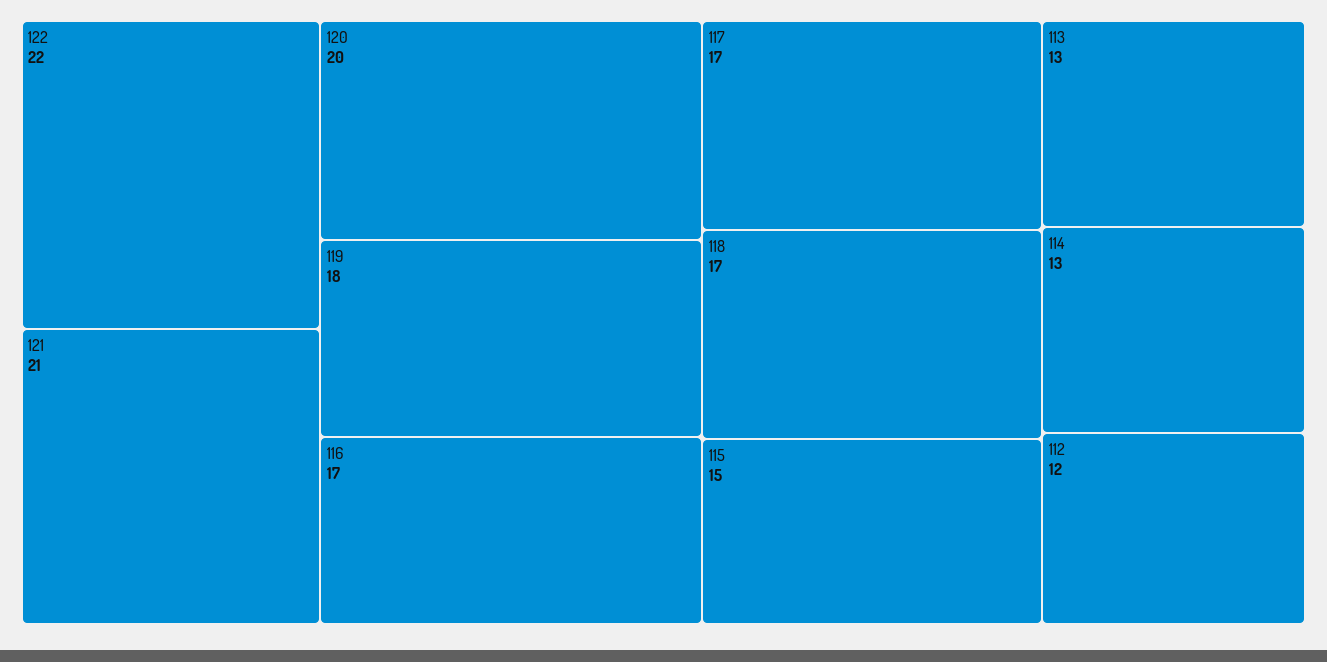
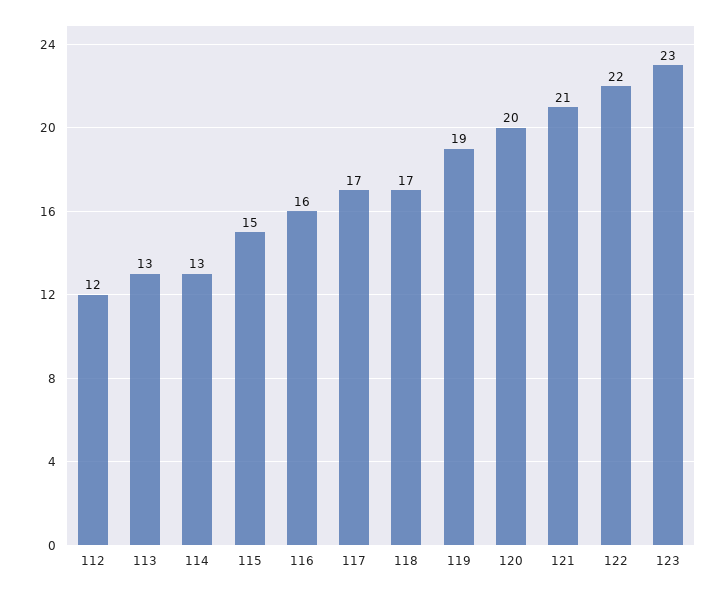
119: 18 -> 19
116: 17 -> 16
123: none -> 23

